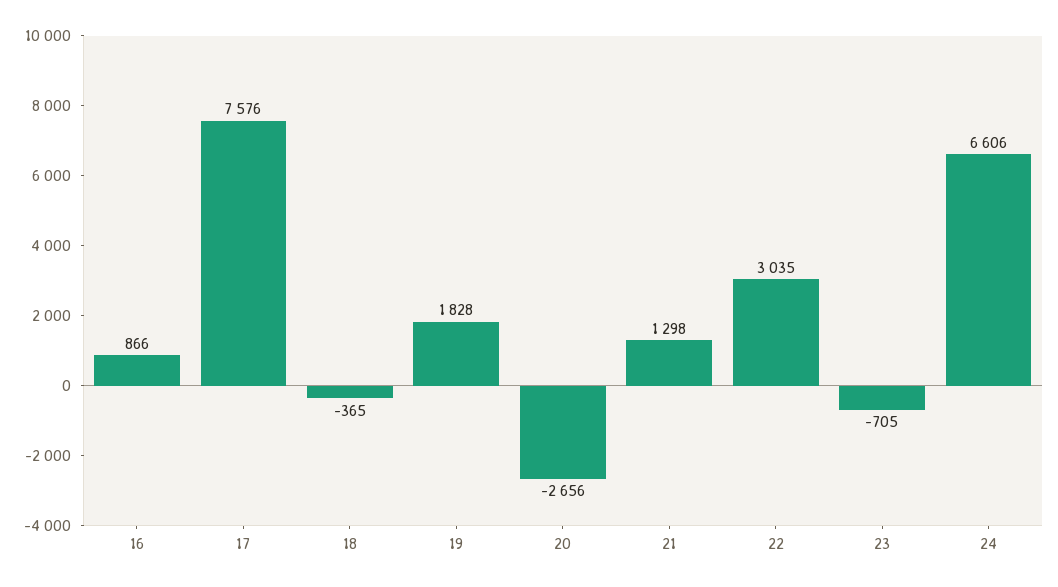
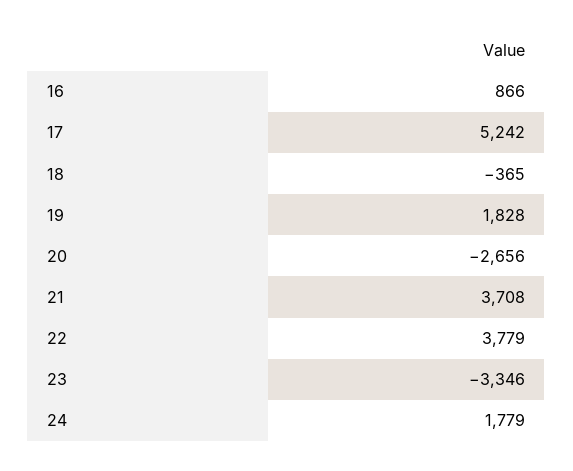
17: 7576 -> 5242
21: 1298 -> 3708
22: 3035 -> 3779
23: -705 -> -3346
24: 6606 -> 1779

